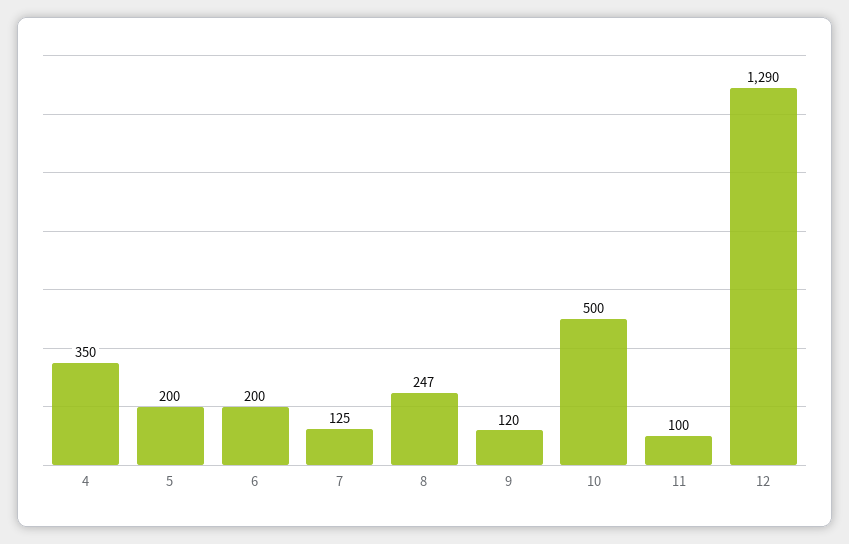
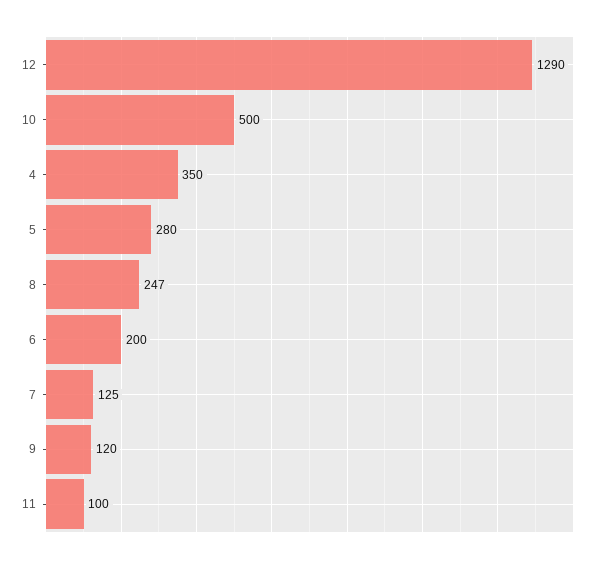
5: 200 -> 280

